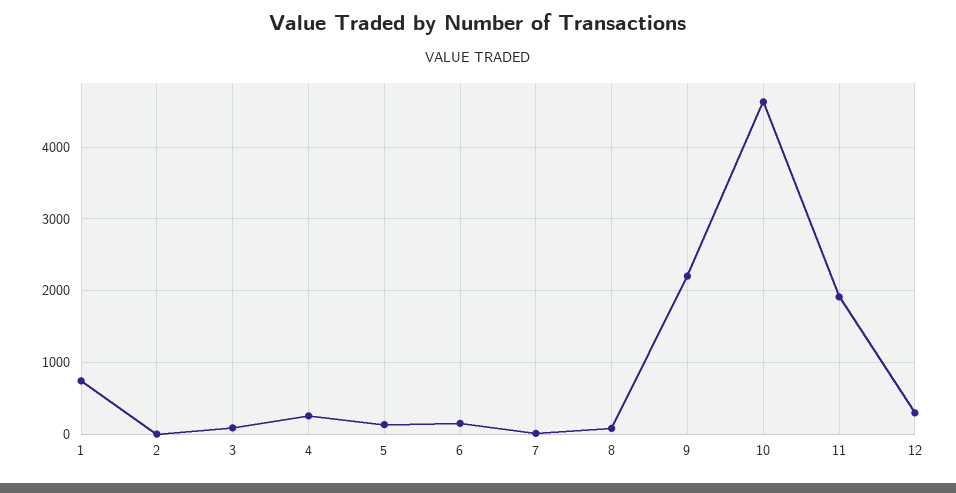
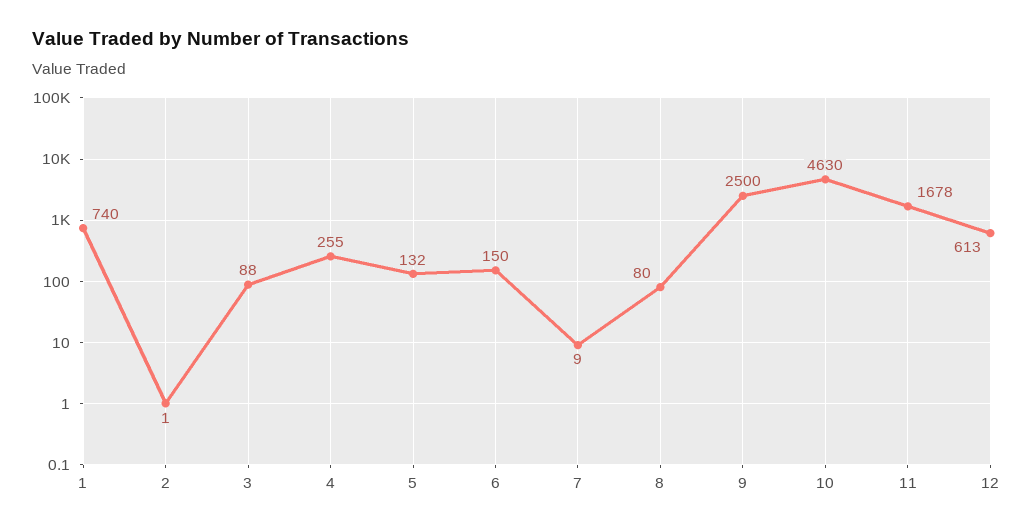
9: 2200 -> 2500
11: 1900 -> 1678
12: 300 -> 613

